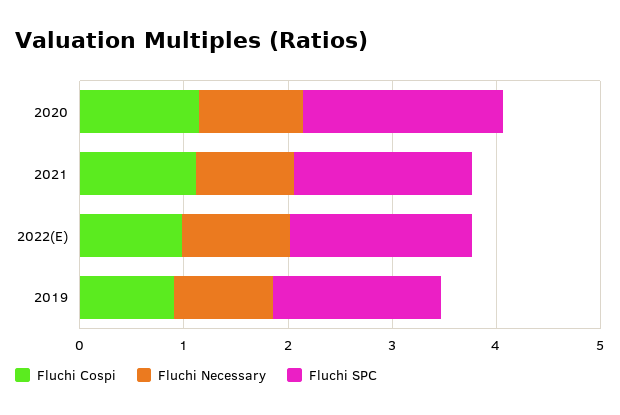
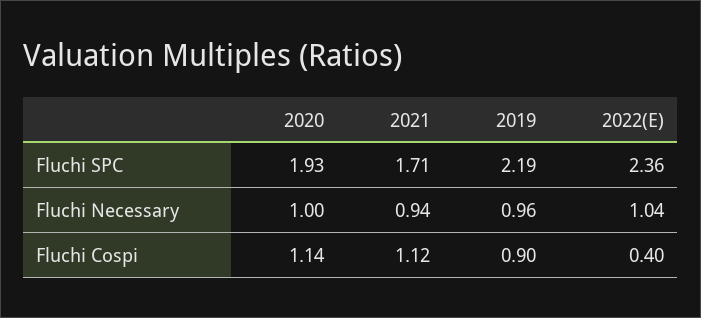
Fluchi Cospi, 2022(E): 1 -> 0.4
Fluchi SPC, 2022(E): 1.8 -> 2.36
Fluchi SPC, 2019: 1.6 -> 2.19

